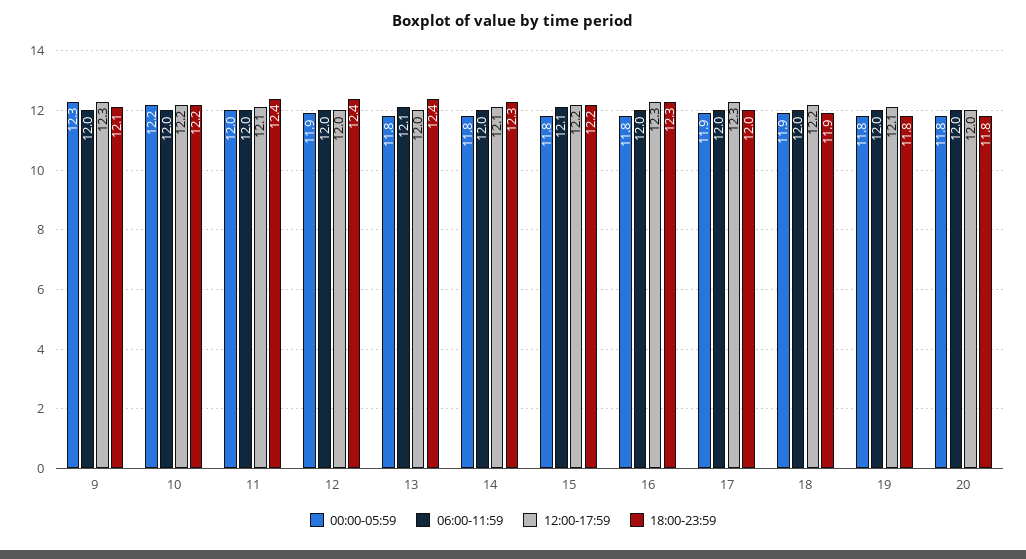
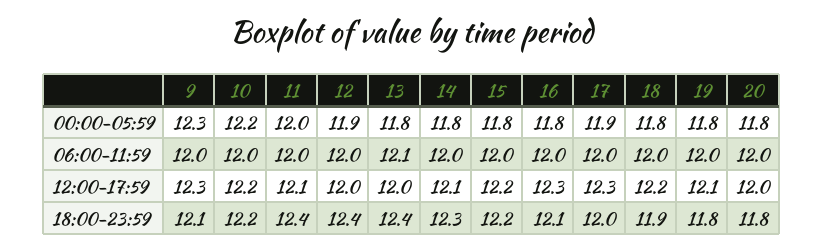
06:00-11:59, 15: 12.1 -> 12
18:00-23:59, 16: 12.3 -> 12.1
00:00-05:59, 18: 11.9 -> 11.8

